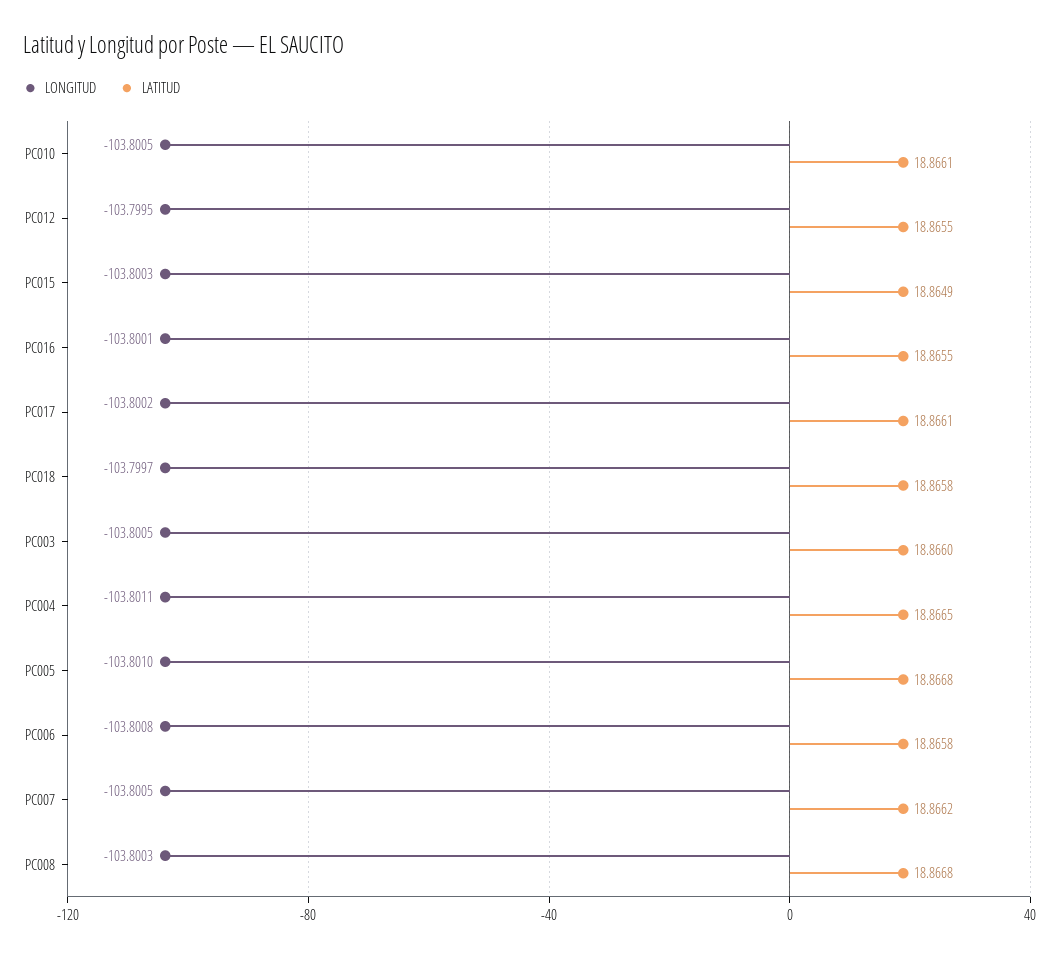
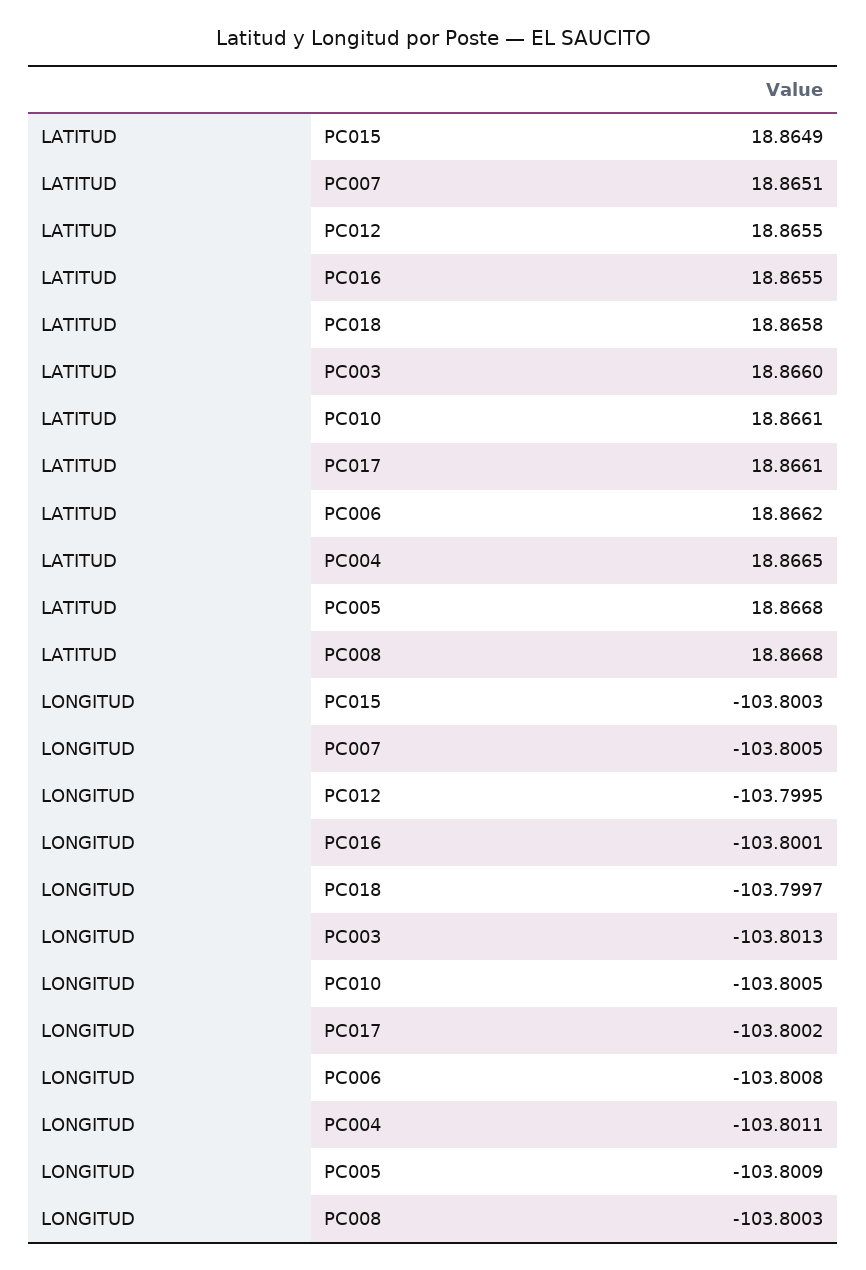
LONGITUD, PC003: -103.8005 -> -103.8013
LONGITUD, PC005: -103.801 -> -103.8009
LATITUD, PC006: 18.8658 -> 18.8662
LATITUD, PC007: 18.8662 -> 18.8651

